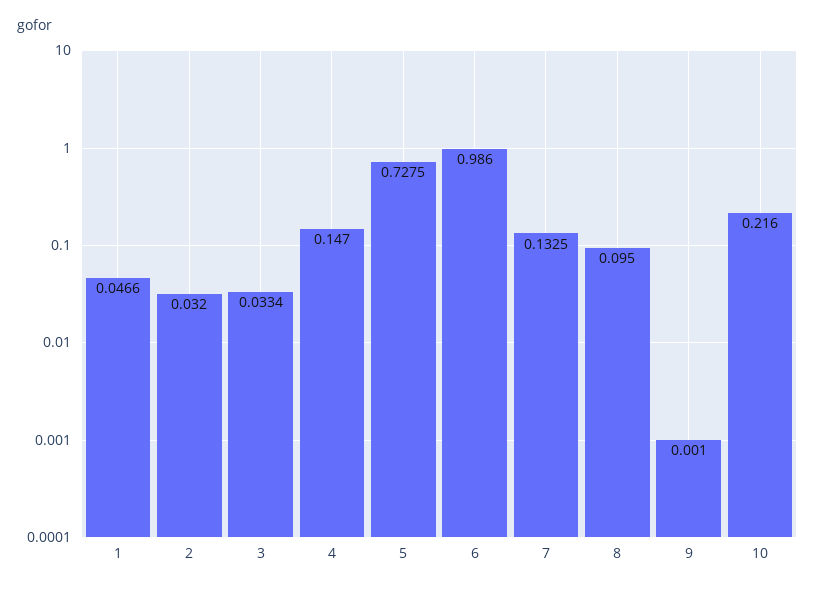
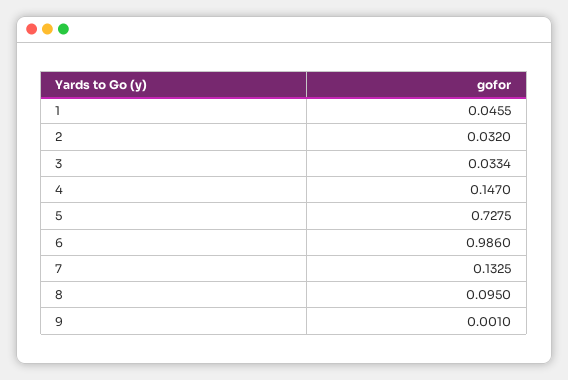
1: 0.0466 -> 0.0455
10: 0.216 -> none

